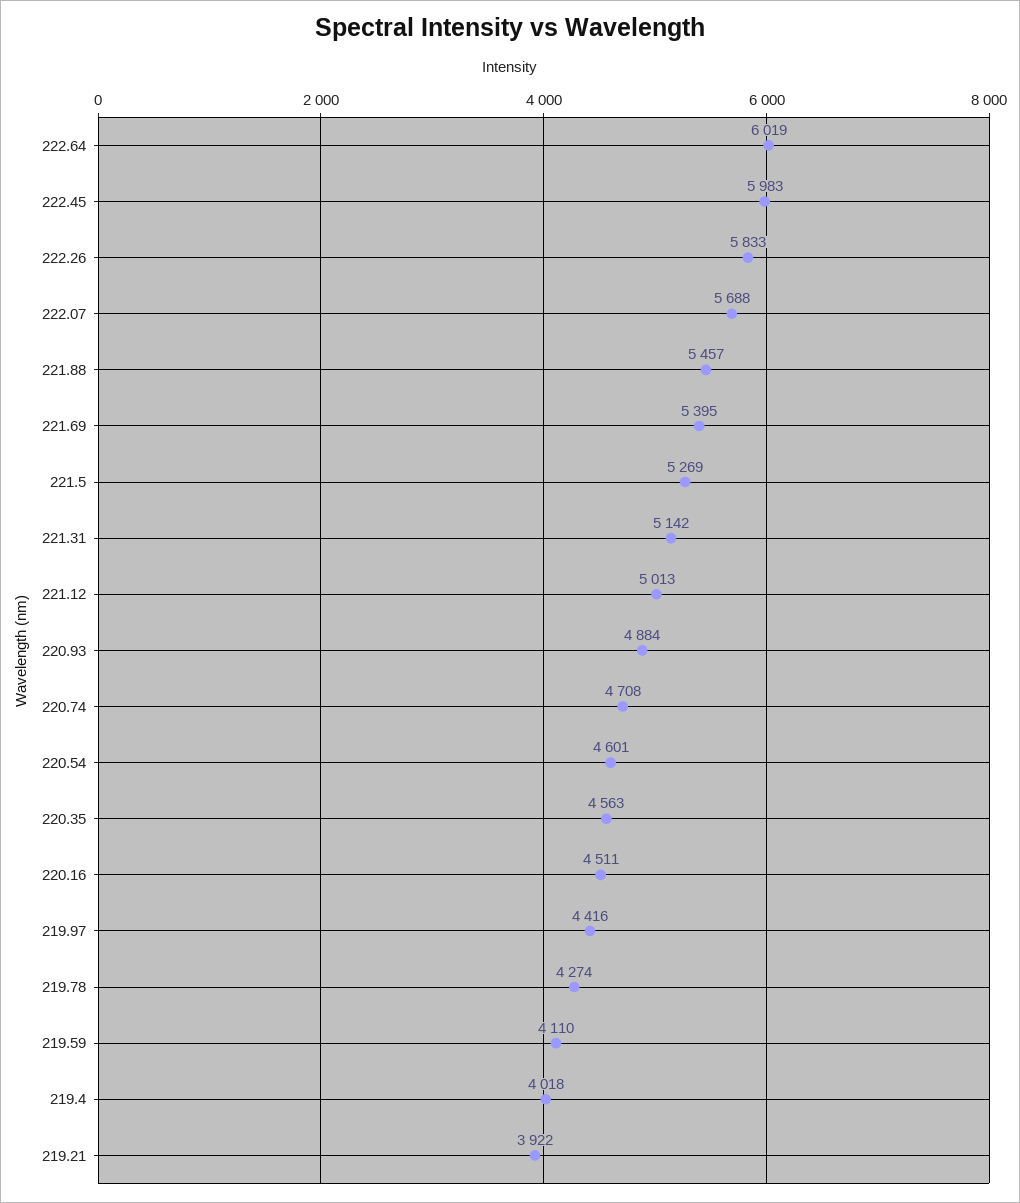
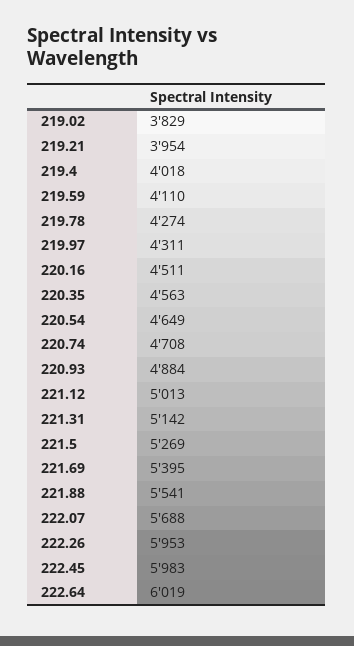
222.26: 5833 -> 5953
221.88: 5457 -> 5541
220.54: 4601 -> 4649
219.97: 4416 -> 4311
219.21: 3922 -> 3954
219.02: none -> 3829

